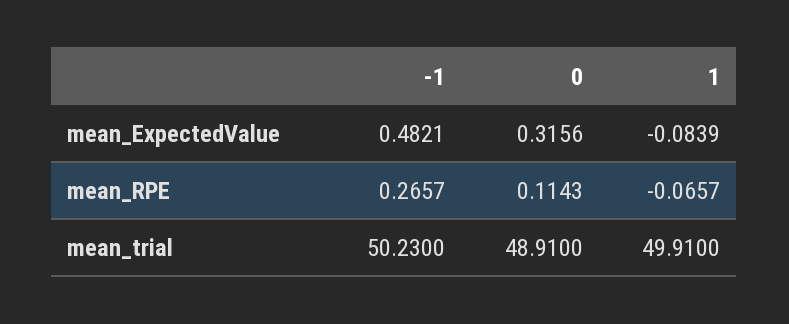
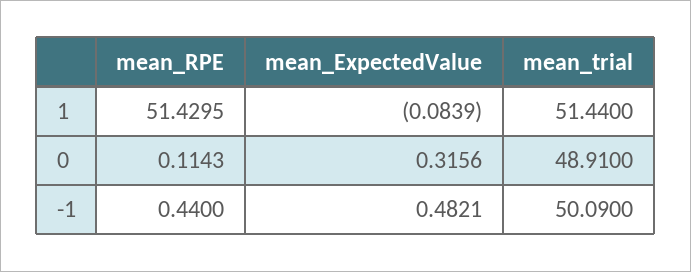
-1, mean_RPE: 0.2657 -> 0.44
1, mean_RPE: -0.0657 -> 51.4295
-1, mean_trial: 50.23 -> 50.09
1, mean_trial: 49.91 -> 51.44

